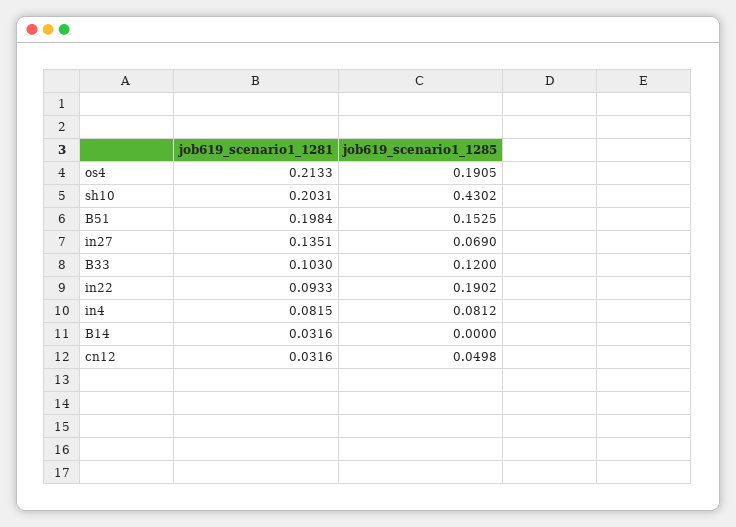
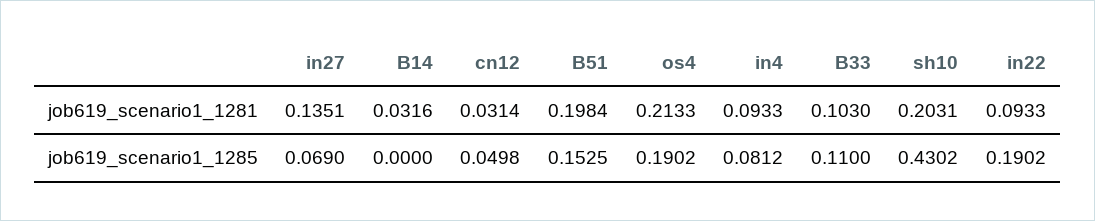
job619_scenario1_1285, os4: 0.1905 -> 0.1902
job619_scenario1_1285, B33: 0.12 -> 0.11
job619_scenario1_1281, in4: 0.0815 -> 0.0933
job619_scenario1_1281, cn12: 0.0316 -> 0.0314

